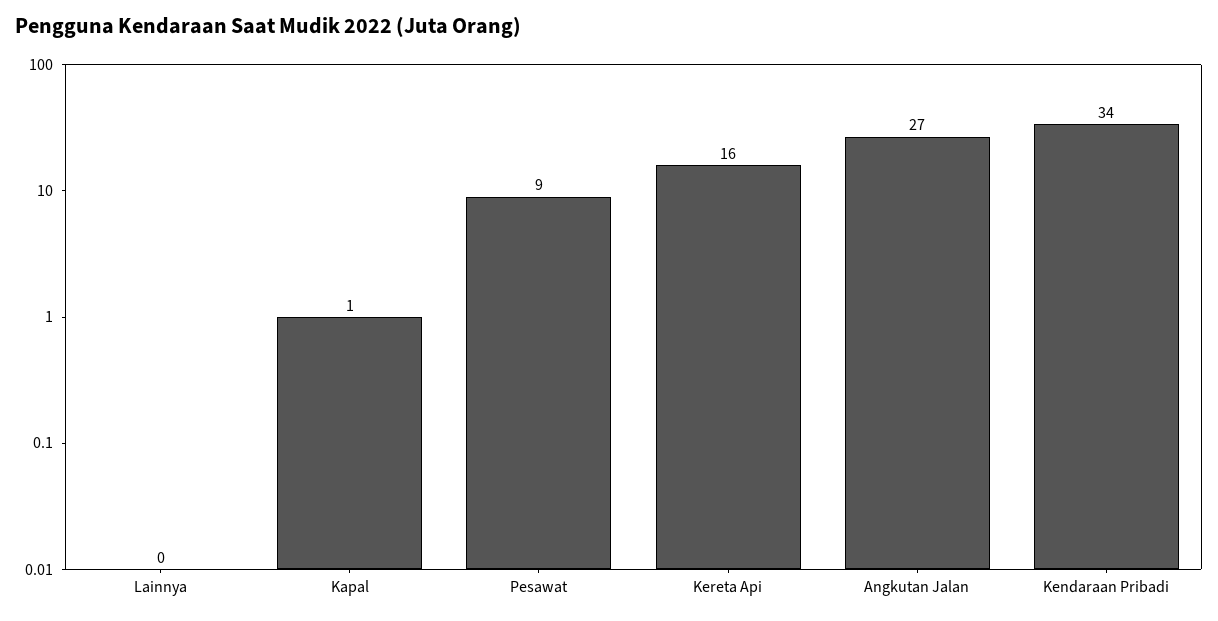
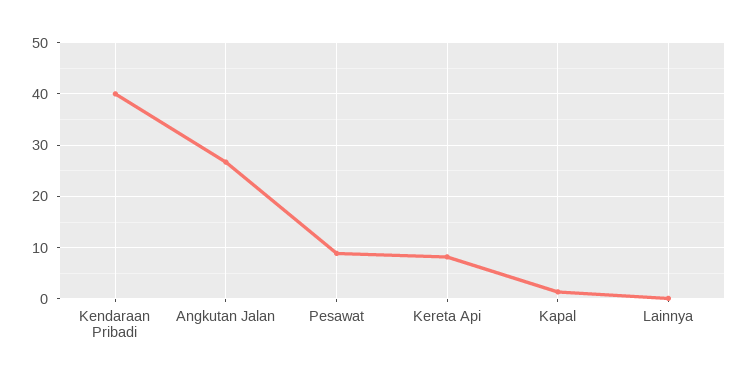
Kereta Api: 16 -> 8
Kendaraan Pribadi: 34 -> 40

